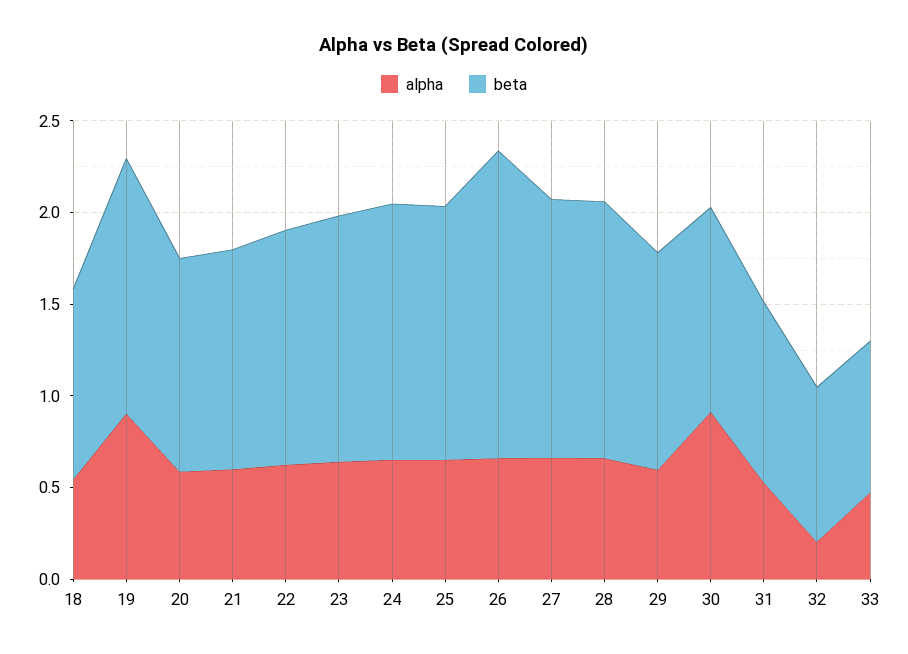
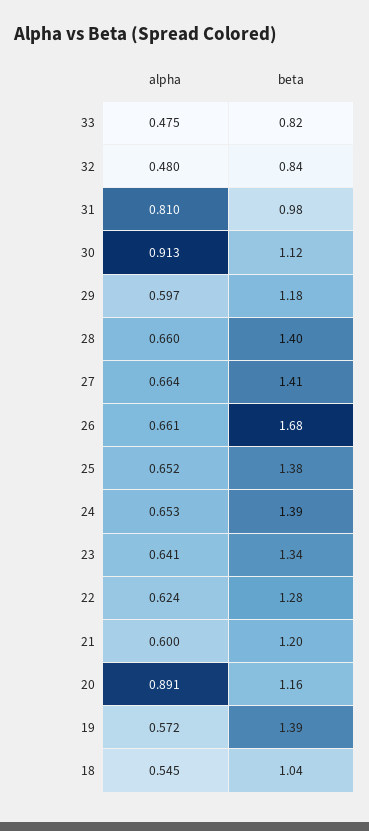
alpha, 19: 0.9 -> 0.572
alpha, 20: 0.6 -> 0.891
alpha, 31: 0.5 -> 0.81
alpha, 32: 0.2 -> 0.48

